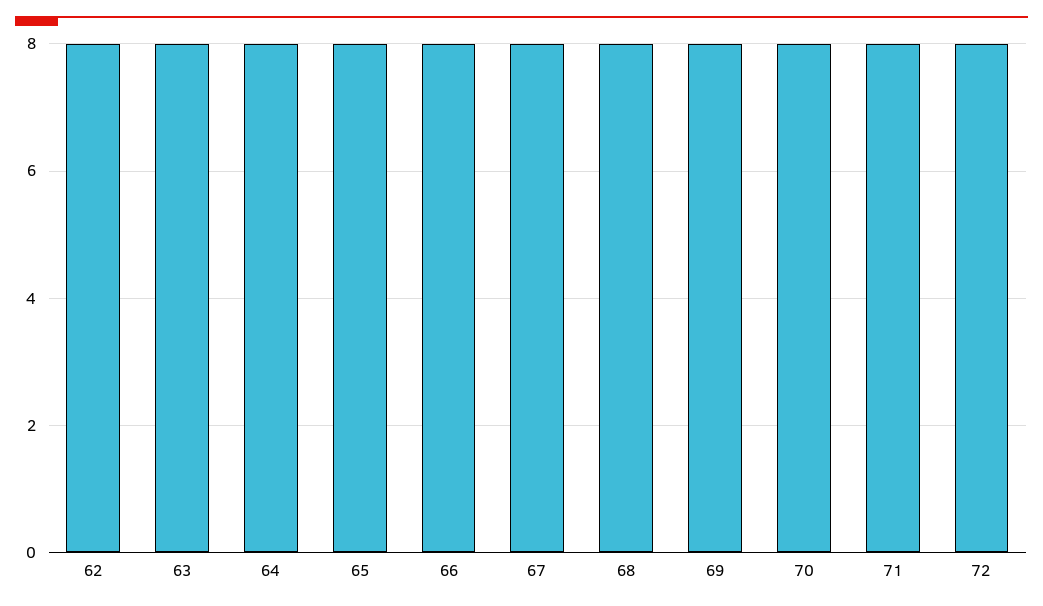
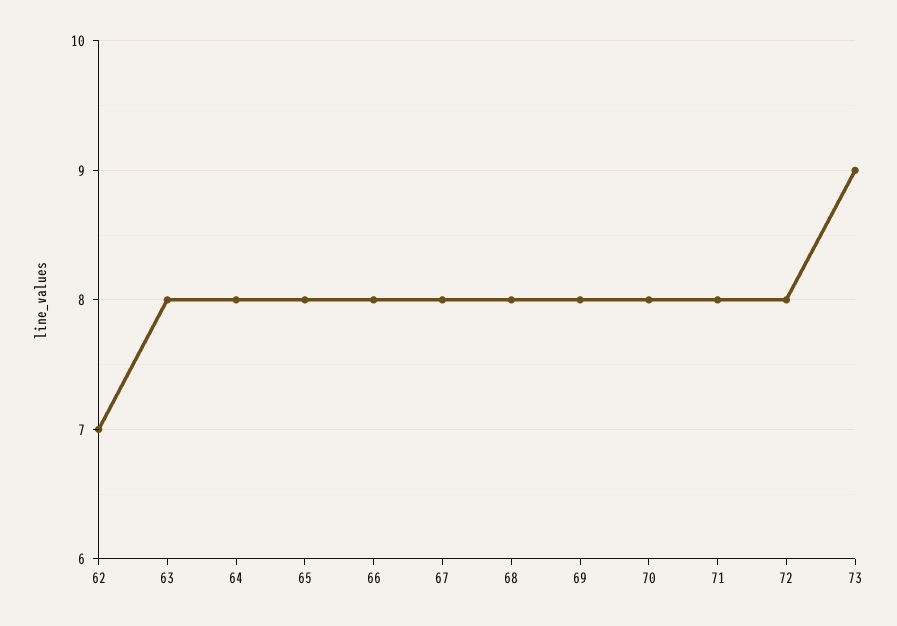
62: 8 -> 7
73: none -> 9

